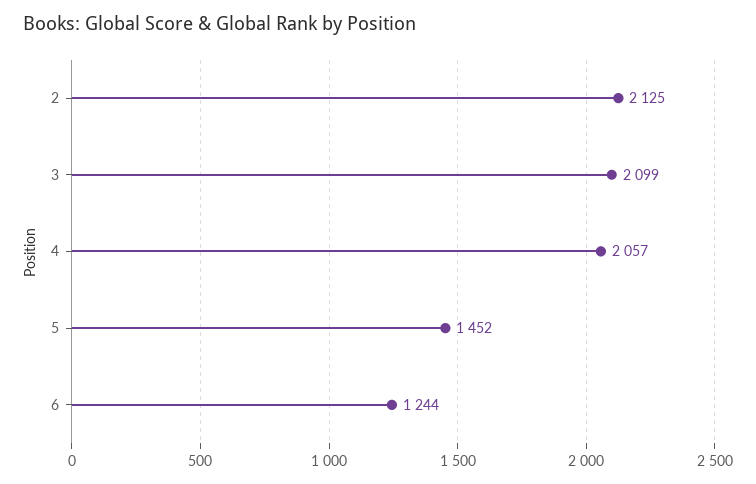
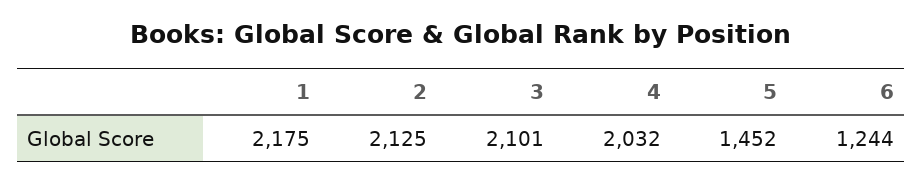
3: 2099 -> 2101
4: 2057 -> 2032
1: none -> 2175

